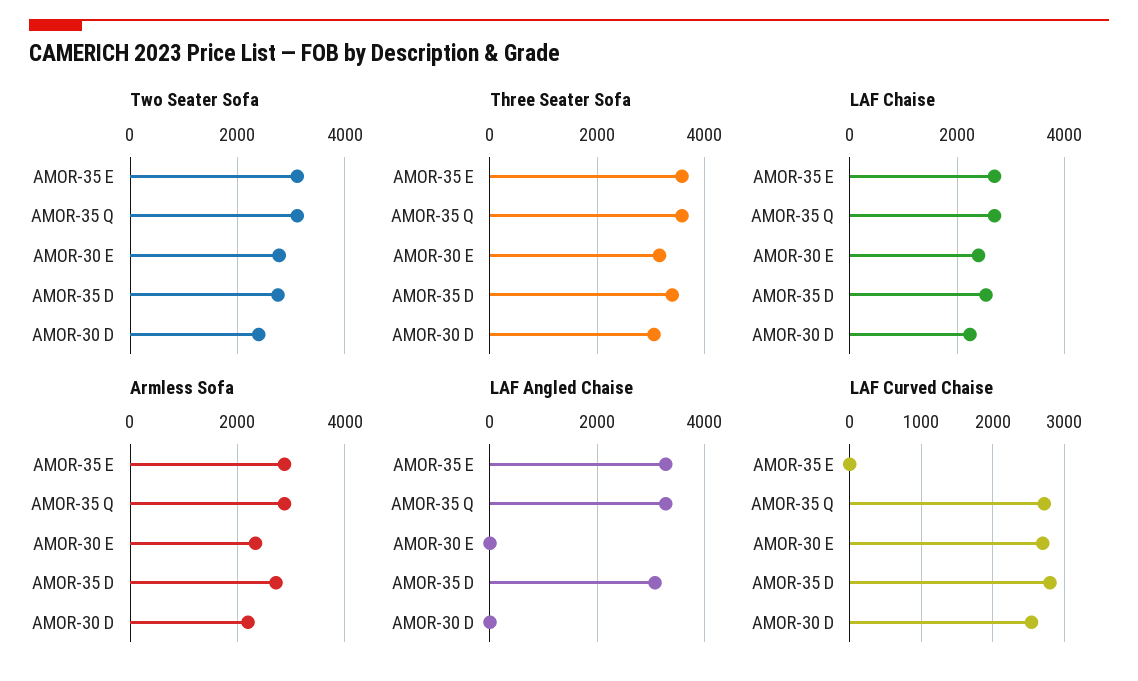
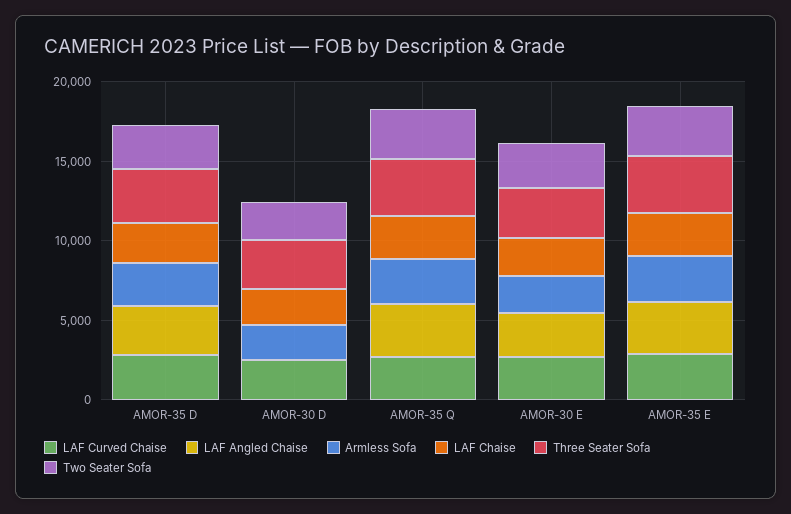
LAF Angled Chaise, AMOR-30 E: 0 -> 3000
LAF Curved Chaise, AMOR-35 E: 0 -> 3000

